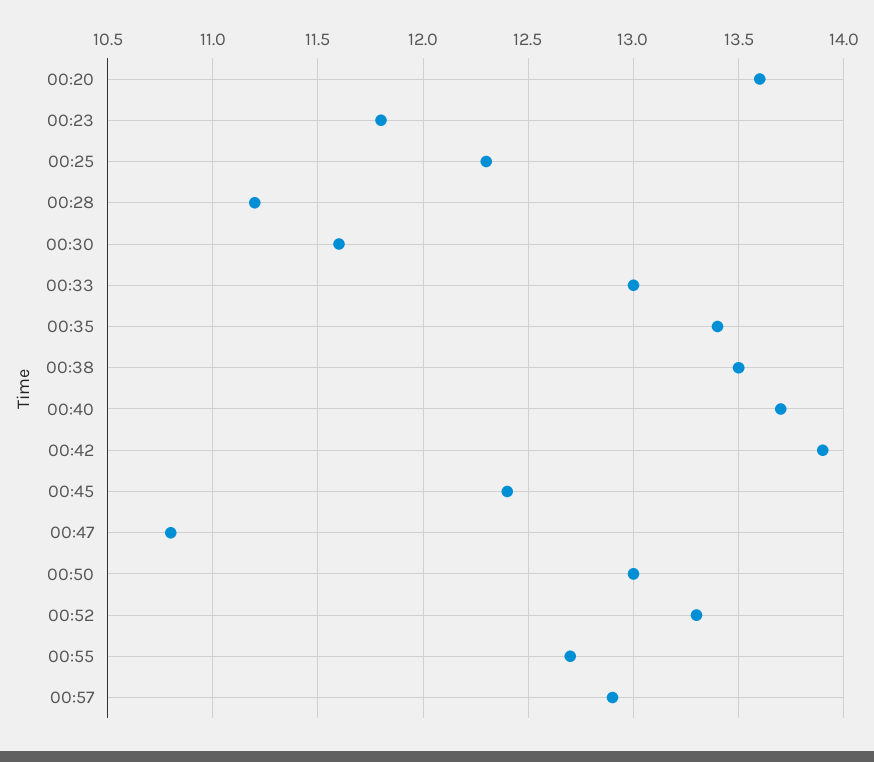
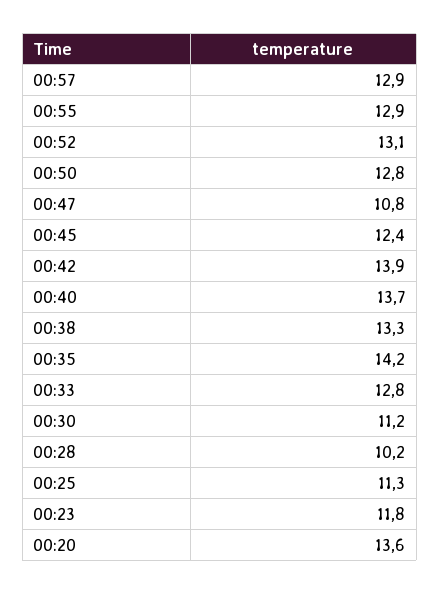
00:25: 12.3 -> 11.3
00:28: 11.2 -> 10.2
00:30: 11.6 -> 11.2
00:33: 13 -> 12.8
00:35: 13.4 -> 14.2
00:38: 13.5 -> 13.3
00:50: 13 -> 12.8
00:52: 13.3 -> 13.1
00:55: 12.7 -> 12.9

